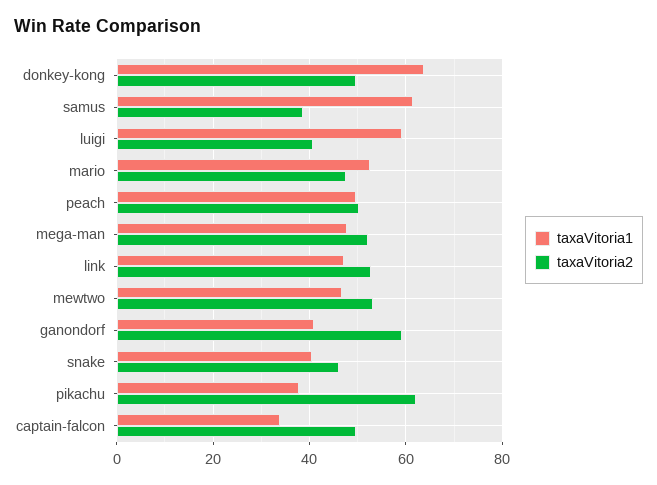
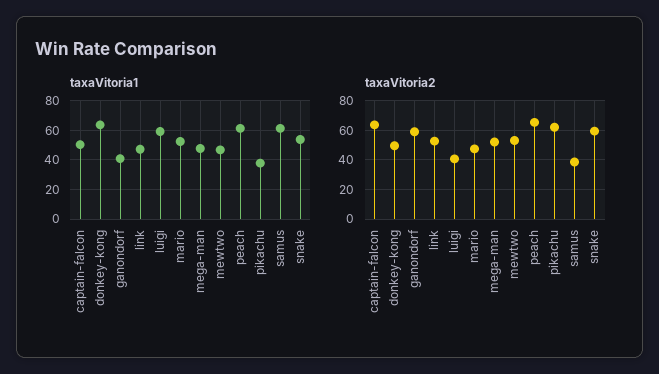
taxaVitoria1, peach: 50 -> 60
taxaVitoria2, peach: 50 -> 65
taxaVitoria1, snake: 40 -> 55
taxaVitoria2, snake: 46 -> 60
taxaVitoria1, captain-falcon: 34 -> 50
taxaVitoria2, captain-falcon: 50 -> 65

